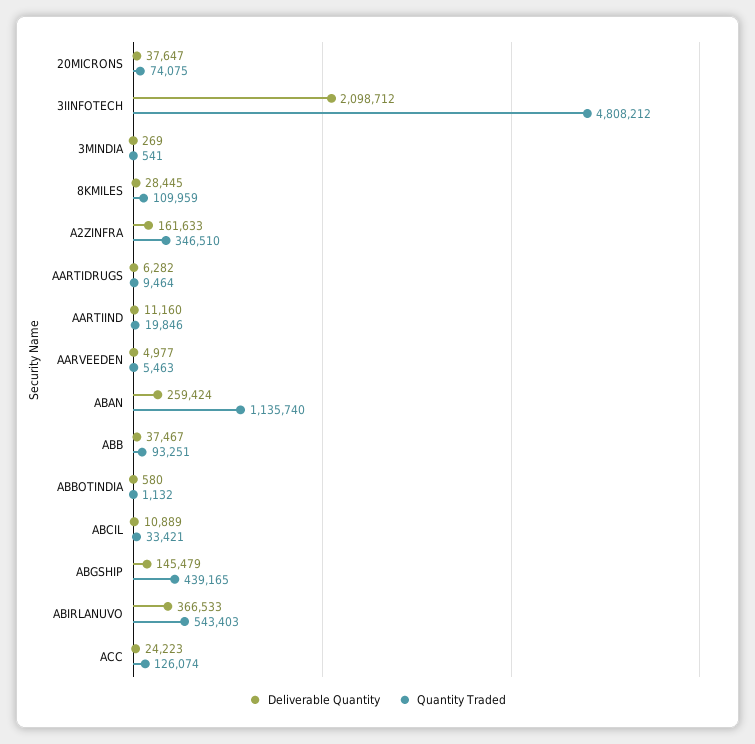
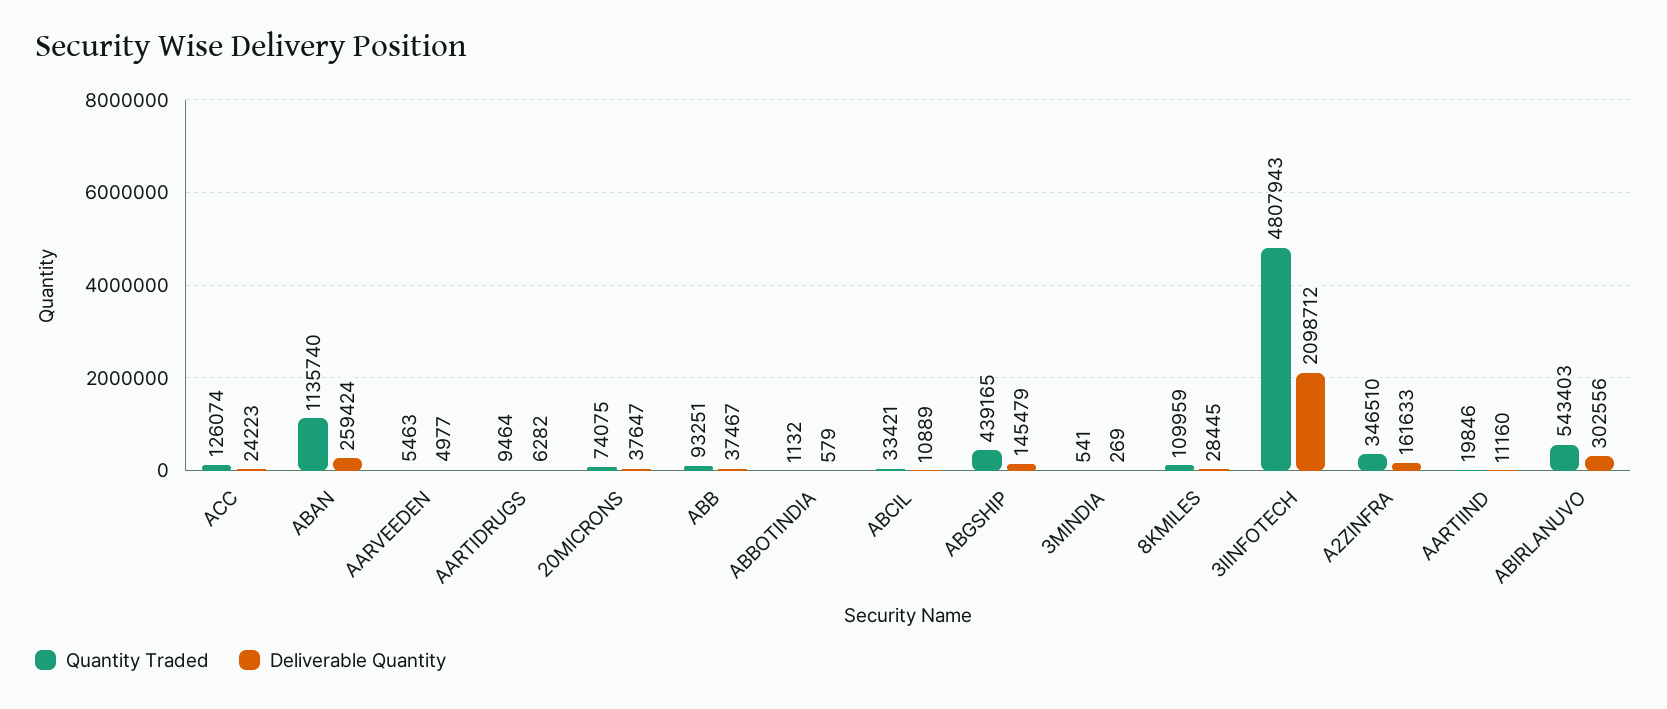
Quantity Traded, 3IINFOTECH: 4808212 -> 4807943
Deliverable Quantity, ABBOTINDIA: 580 -> 579
Deliverable Quantity, ABIRLANUVO: 366533 -> 302556

